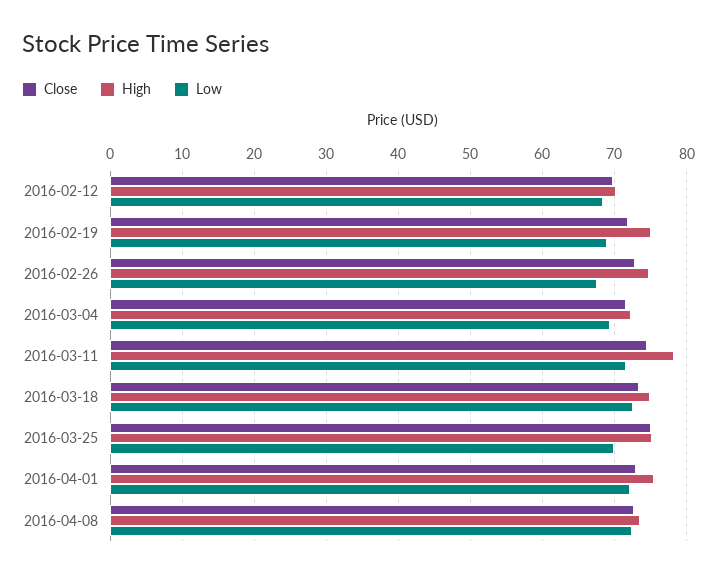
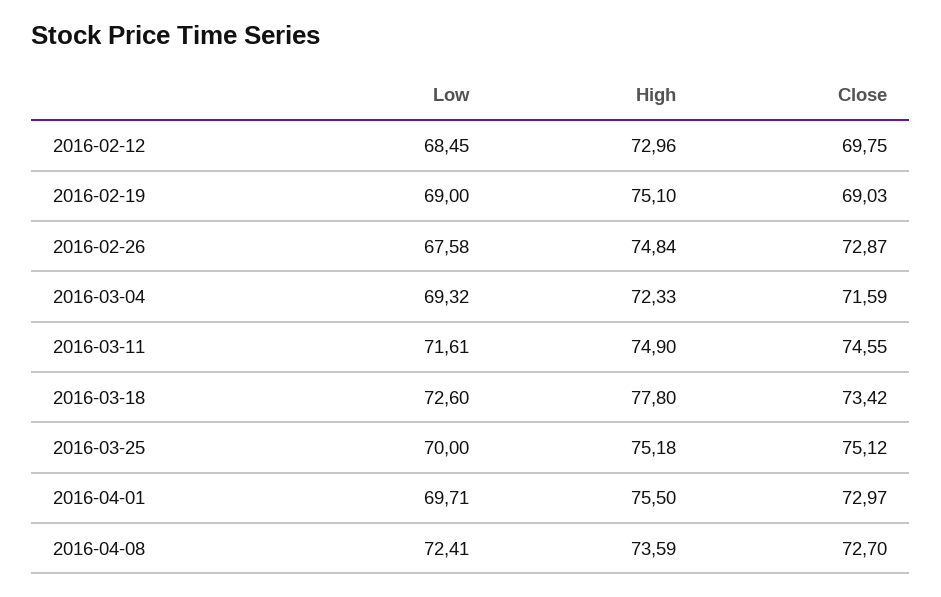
High, 2016-02-12: 70 -> 72.96
Close, 2016-02-19: 72 -> 69.03
High, 2016-03-11: 78 -> 74.9
High, 2016-03-18: 75 -> 77.8
Low, 2016-04-01: 72 -> 69.71

